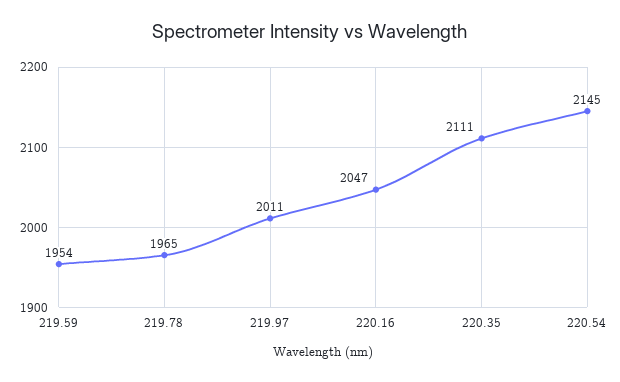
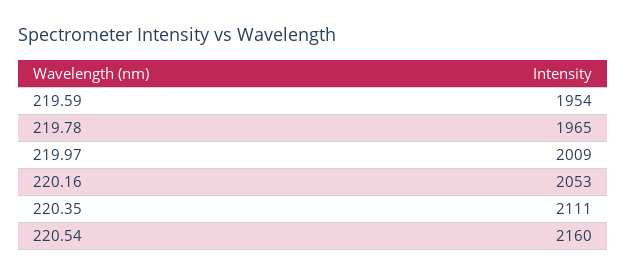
219.97: 2011 -> 2009
220.16: 2047 -> 2053
220.54: 2145 -> 2160

